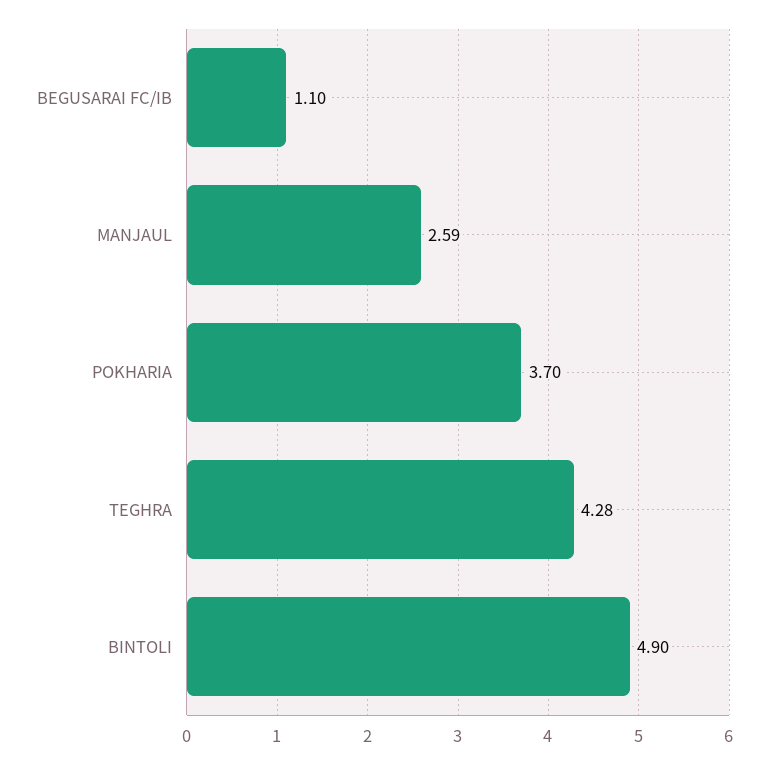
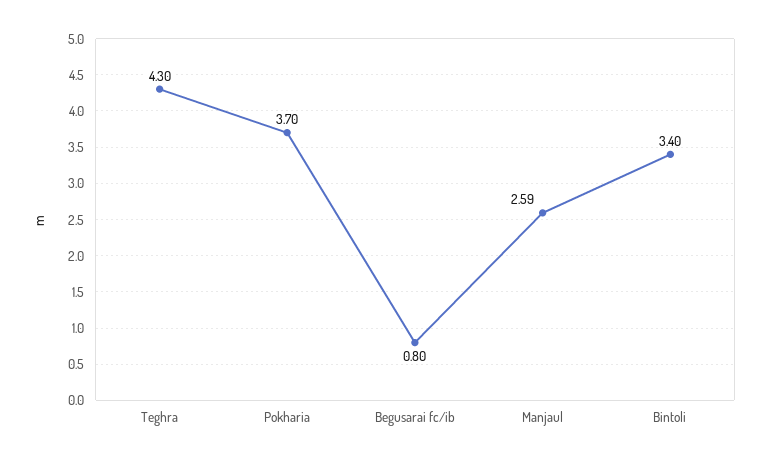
BEGUSARAI FC/IB: 1.1 -> 0.8
TEGHRA: 4.28 -> 4.3
BINTOLI: 4.9 -> 3.4

